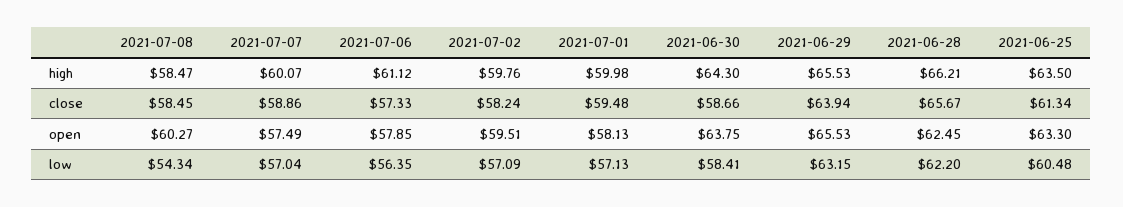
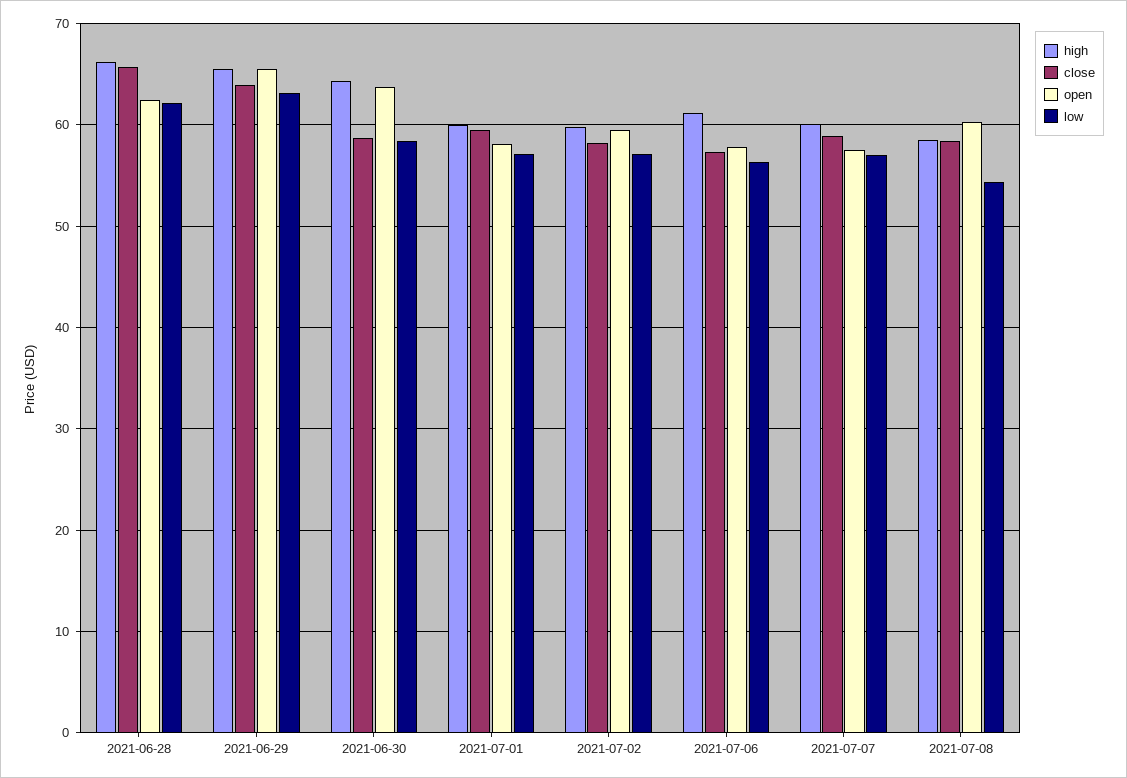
high, 2021-06-25: 63.5 -> none
close, 2021-06-25: 61.34 -> none
open, 2021-06-25: 63.3 -> none
low, 2021-06-25: 60.48 -> none

